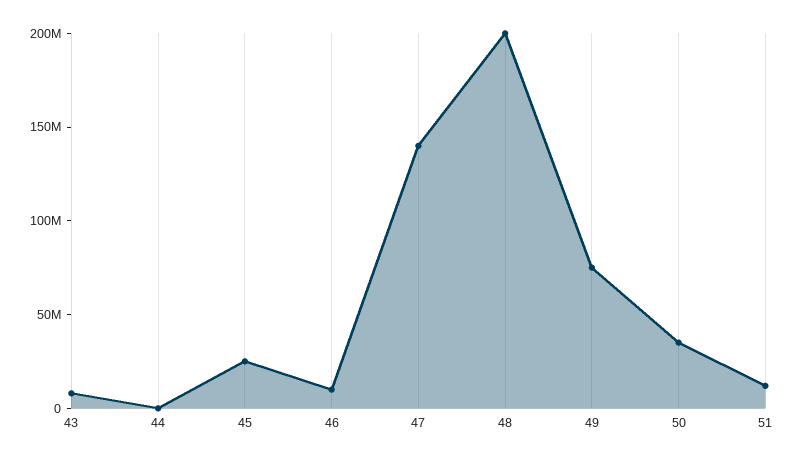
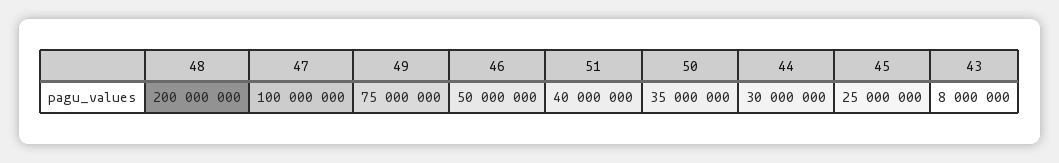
44: 0 -> 30000000
46: 10000000 -> 50000000
47: 140000000 -> 100000000
51: 10000000 -> 40000000

